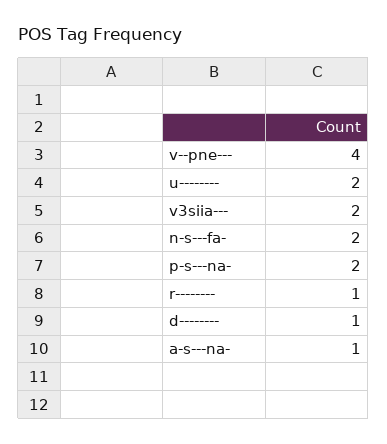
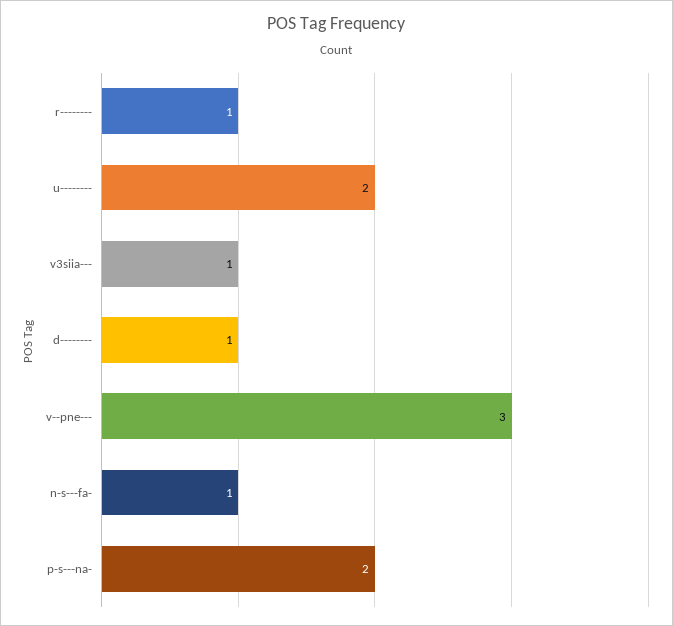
v--pne---: 4 -> 3
v3siia---: 2 -> 1
n-s---fa-: 2 -> 1
a-s---na-: 1 -> none

